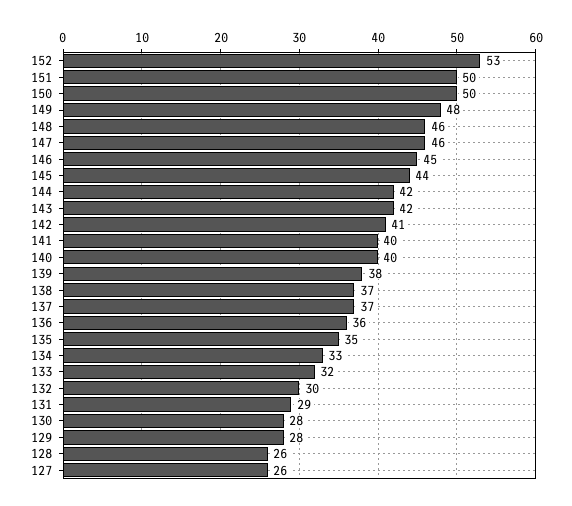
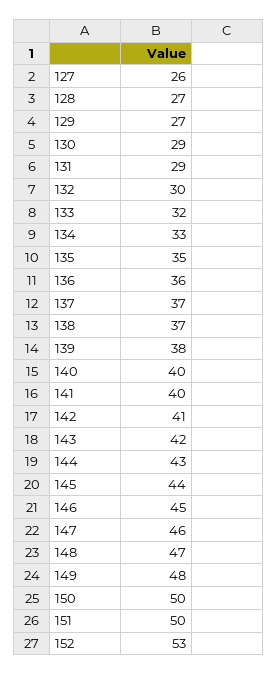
148: 46 -> 47
144: 42 -> 43
130: 28 -> 29
129: 28 -> 27
128: 26 -> 27

